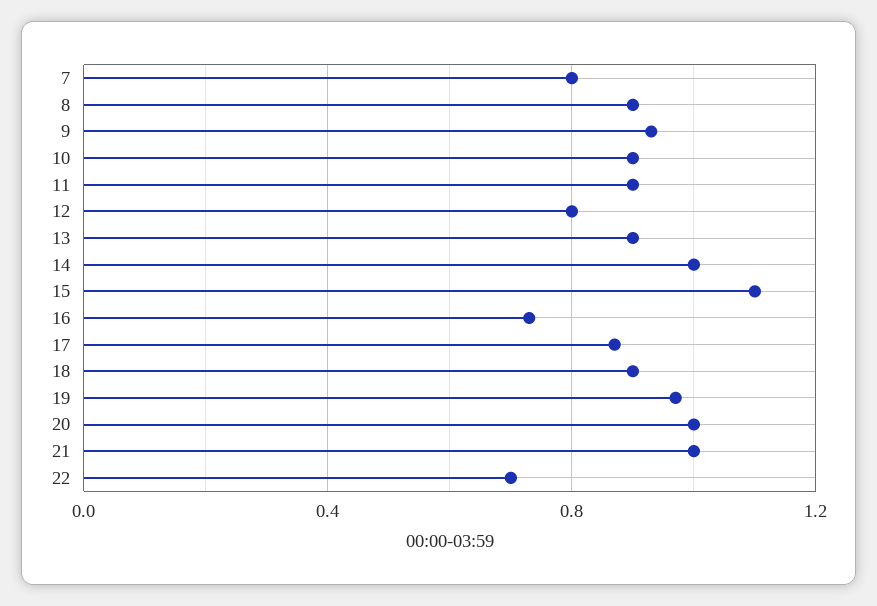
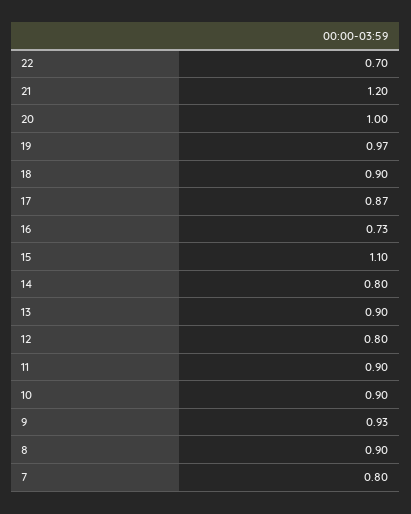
14: 1 -> 0.8
21: 1 -> 1.2

